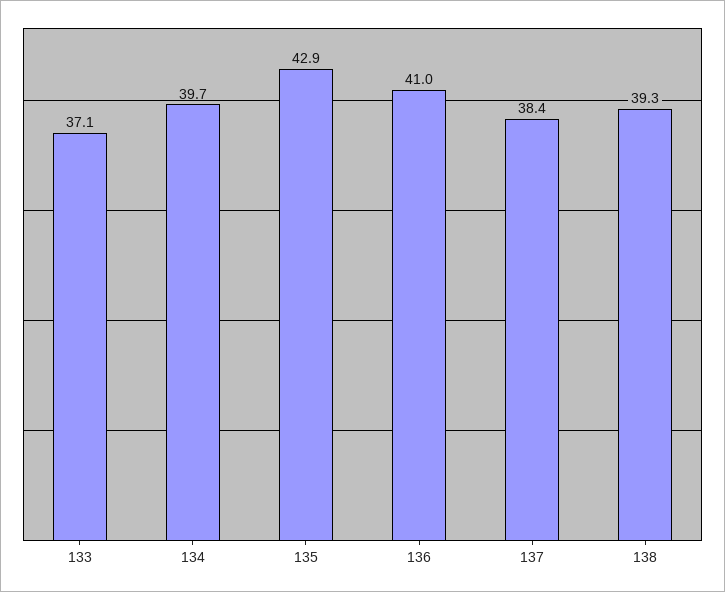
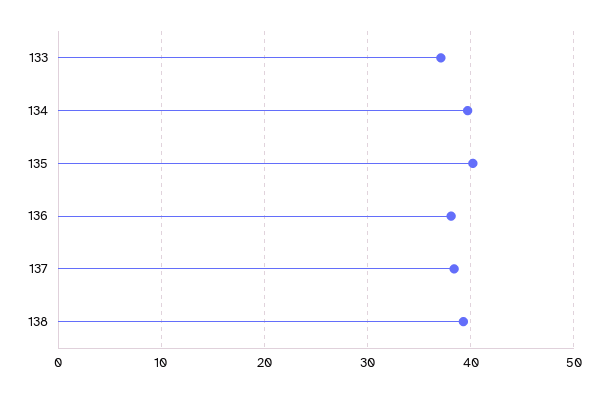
135: 42.9 -> 40
136: 41 -> 38

